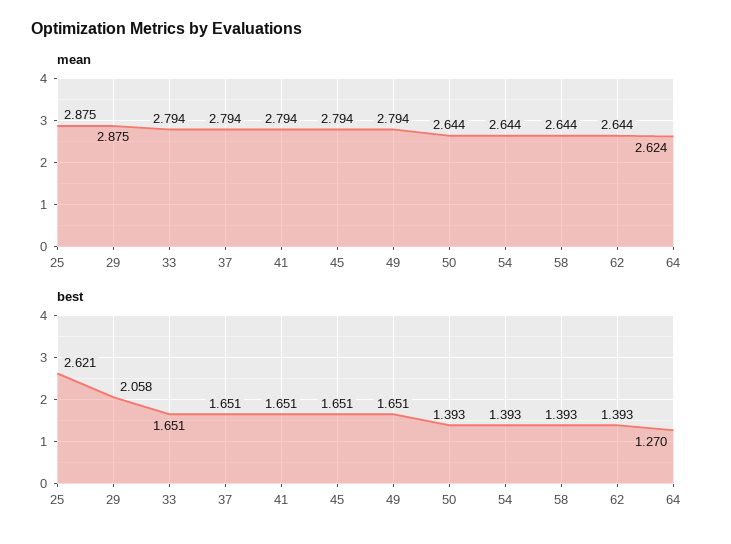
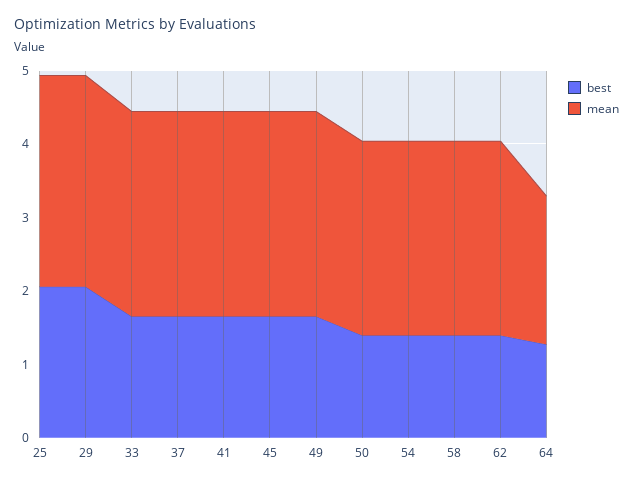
mean, 64: 2.624 -> 2
best, 25: 2.621 -> 2

